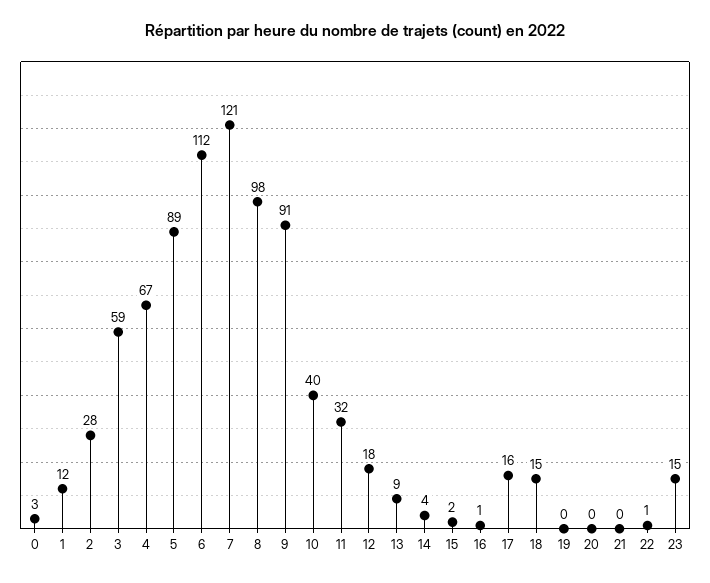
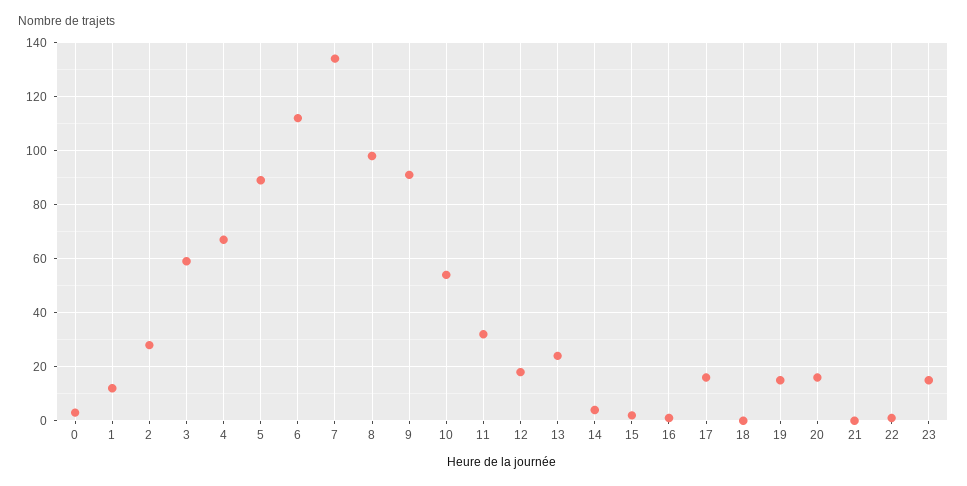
7: 121 -> 135
10: 40 -> 55
13: 9 -> 25
18: 15 -> 0
19: 0 -> 15
20: 0 -> 15

